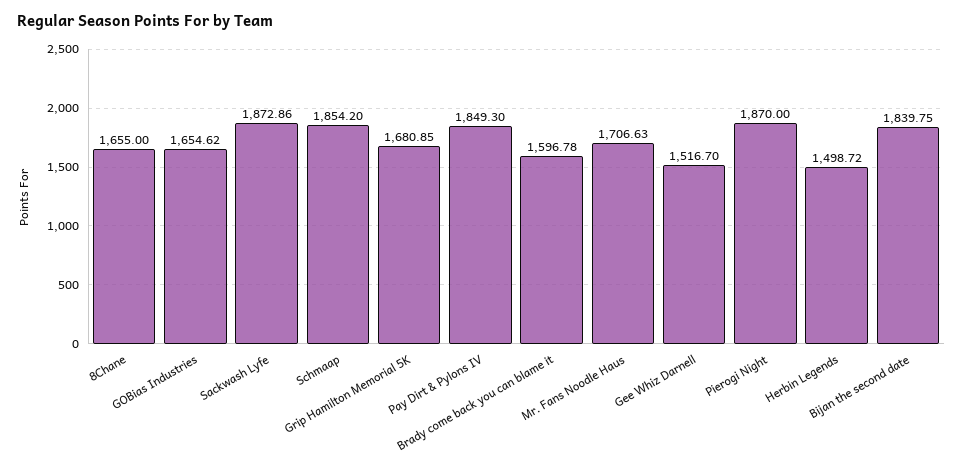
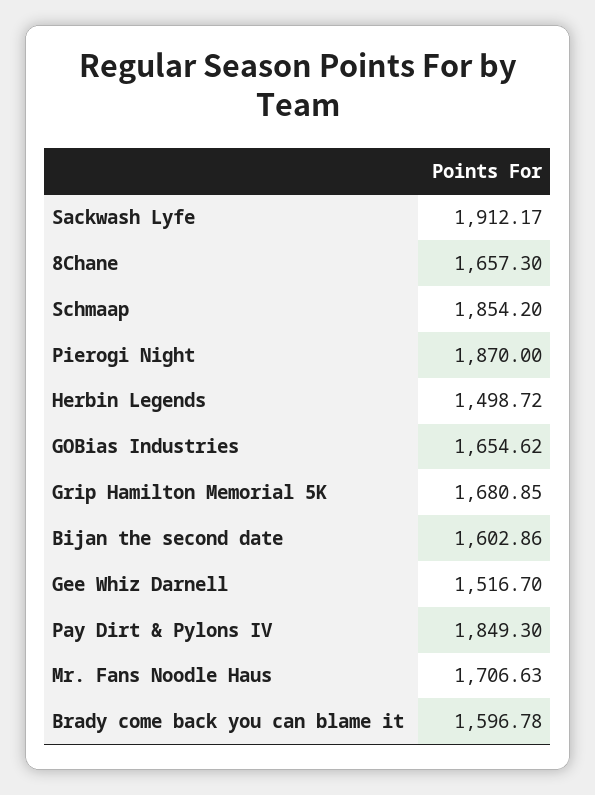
8Chane: 1655 -> 1657.3
Sackwash Lyfe: 1872.86 -> 1912.17
Bijan the second date: 1839.75 -> 1602.86

